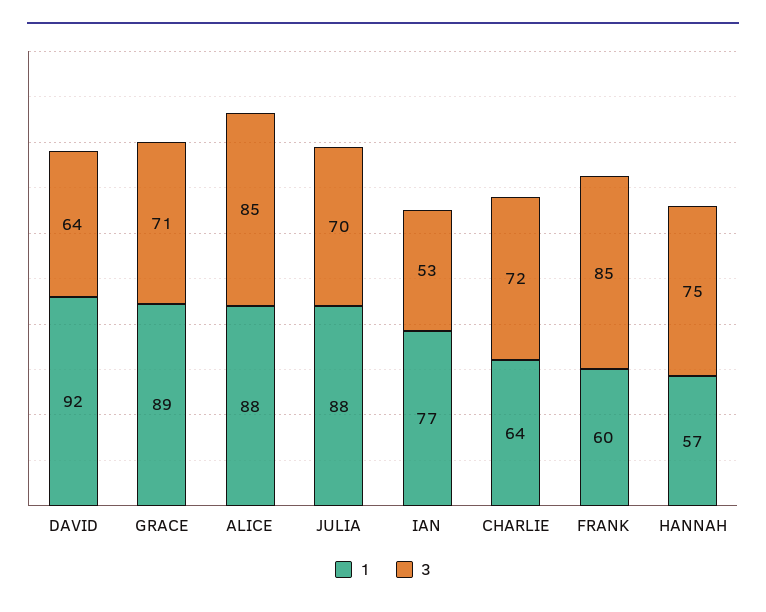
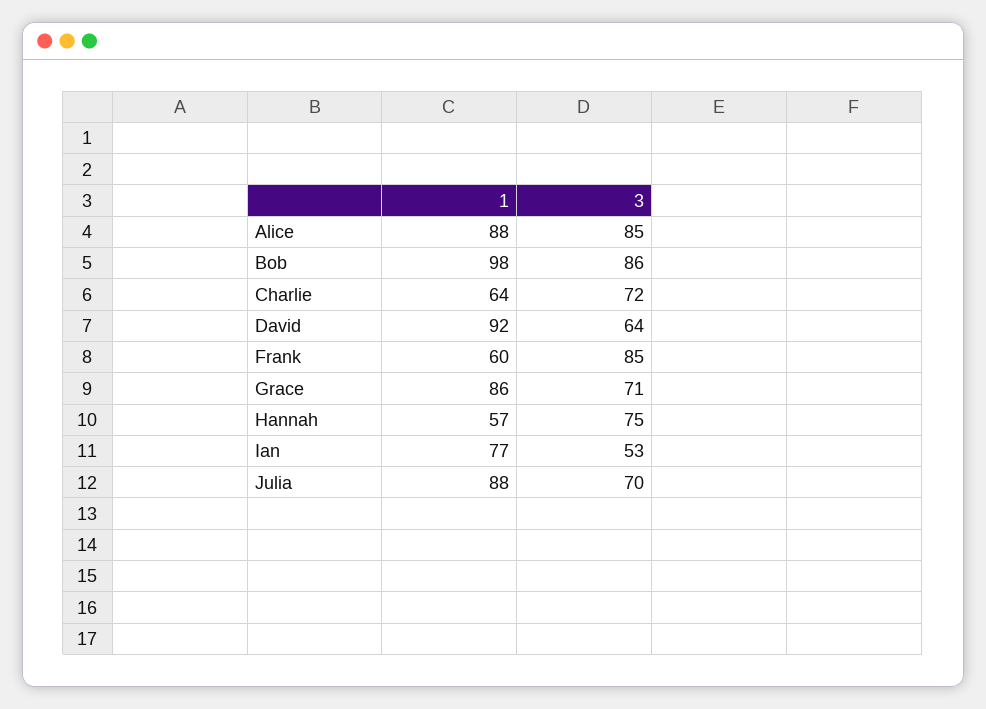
1, GRACE: 89 -> 86
1, Bob: none -> 98
3, Bob: none -> 86

